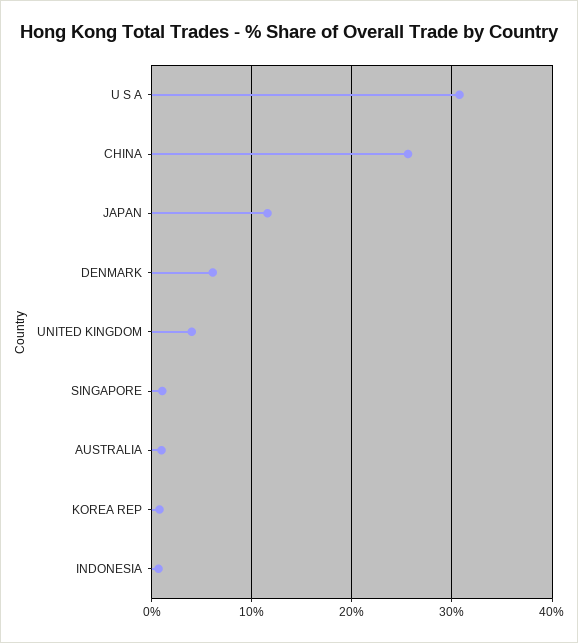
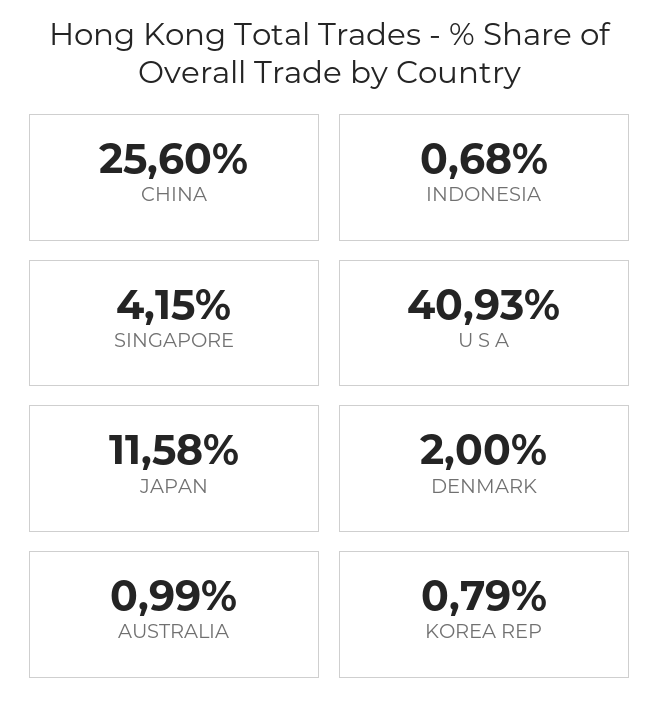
U S A: 31 -> 40.93
DENMARK: 6 -> 2
UNITED KINGDOM: 4 -> none
SINGAPORE: 1 -> 4.15

